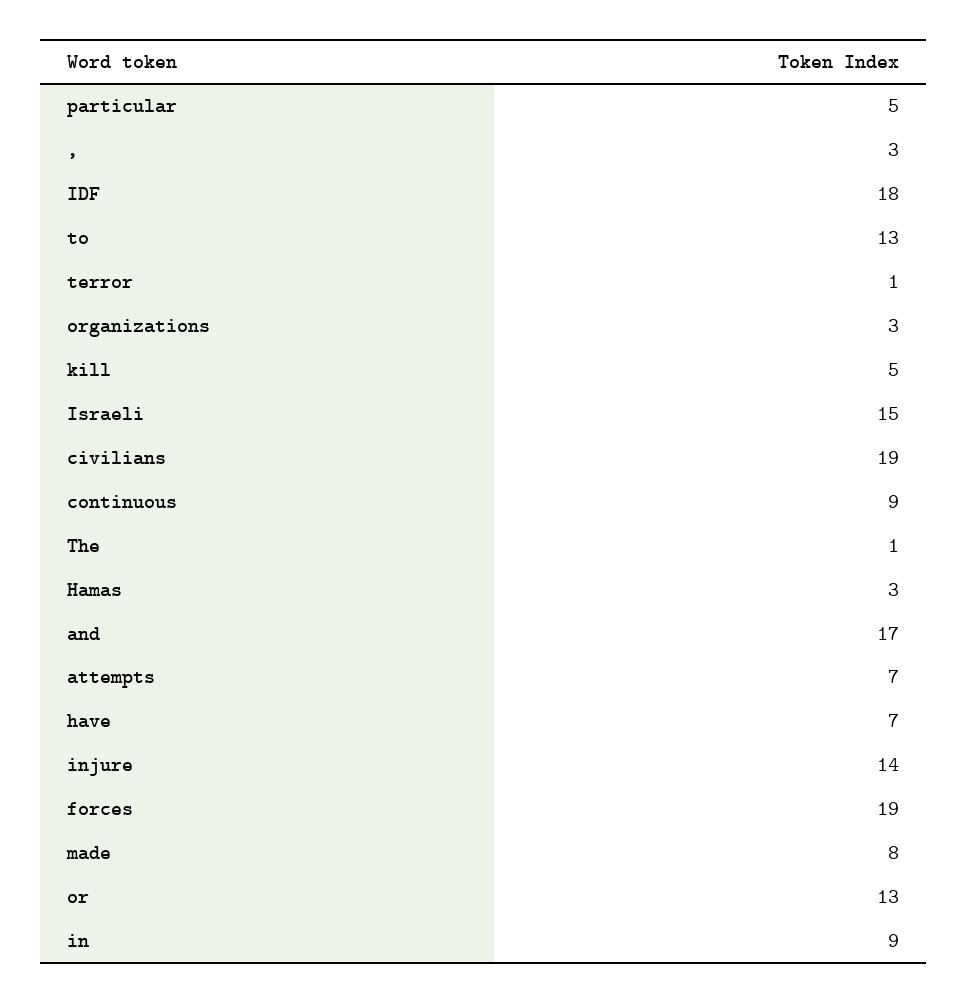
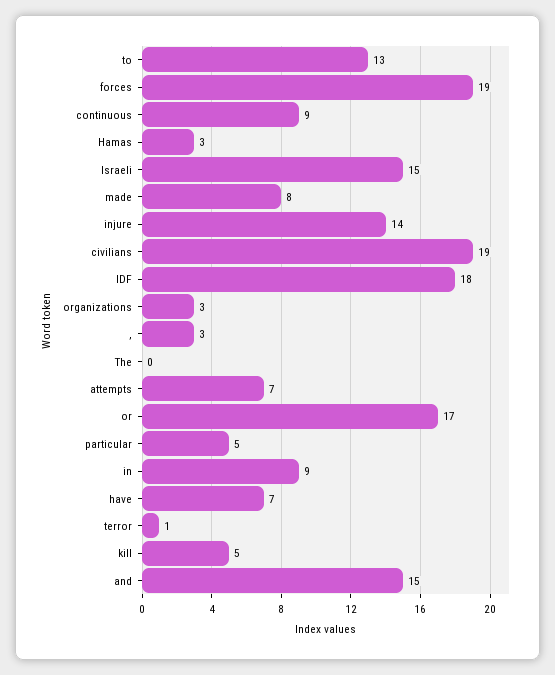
The: 1 -> 0
and: 17 -> 15
or: 13 -> 17

